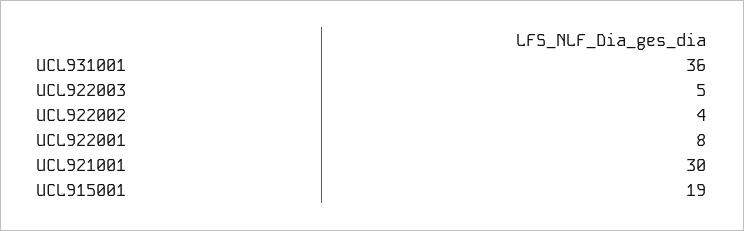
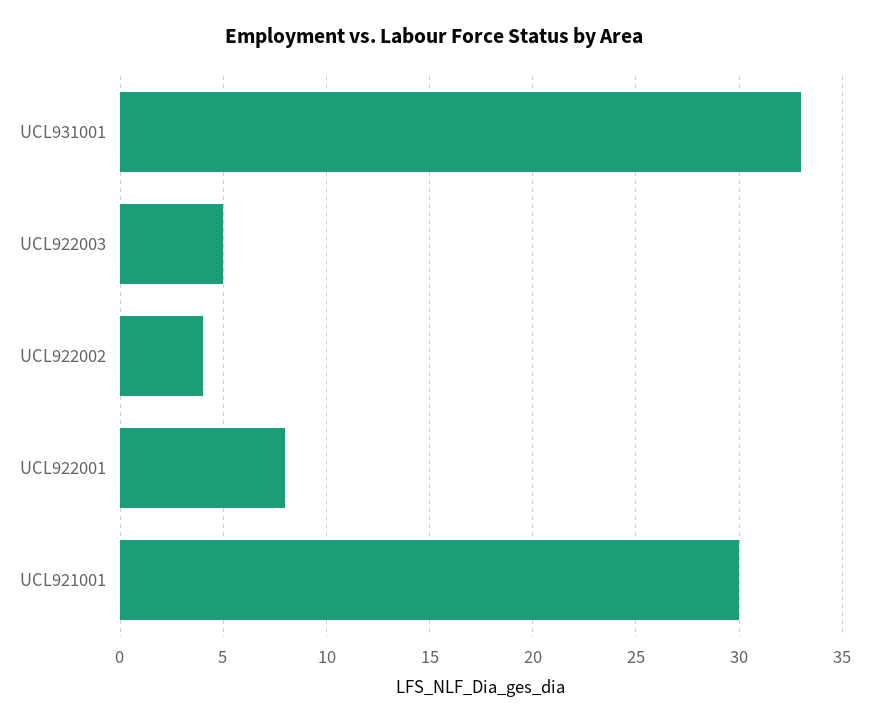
UCL931001: 36 -> 33
UCL915001: 19 -> none

